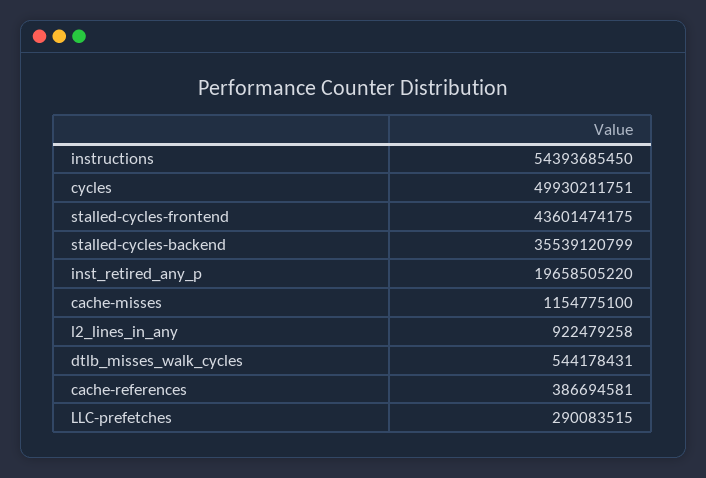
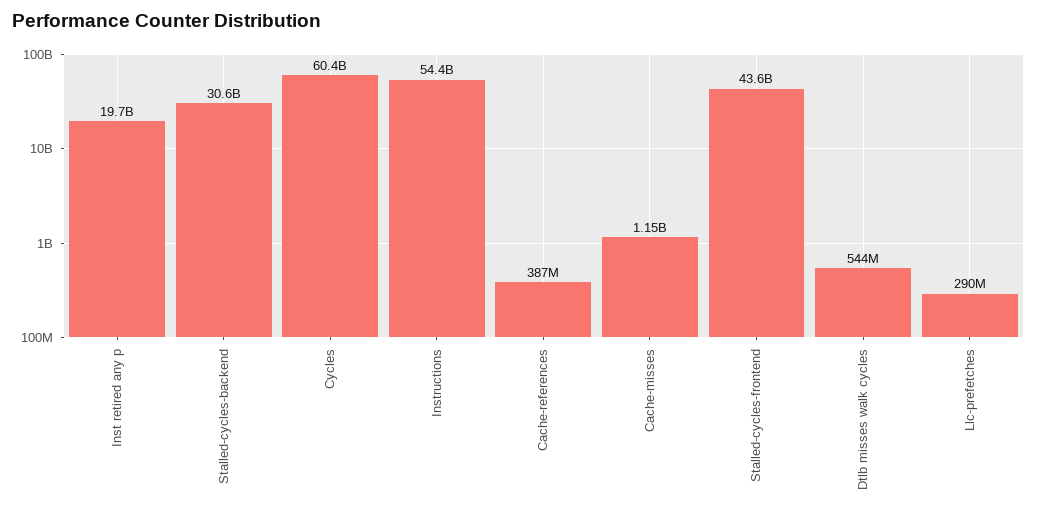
cycles: 49930211751 -> 60400000000
stalled-cycles-backend: 35539120799 -> 30600000000
l2_lines_in_any: 922479258 -> none

